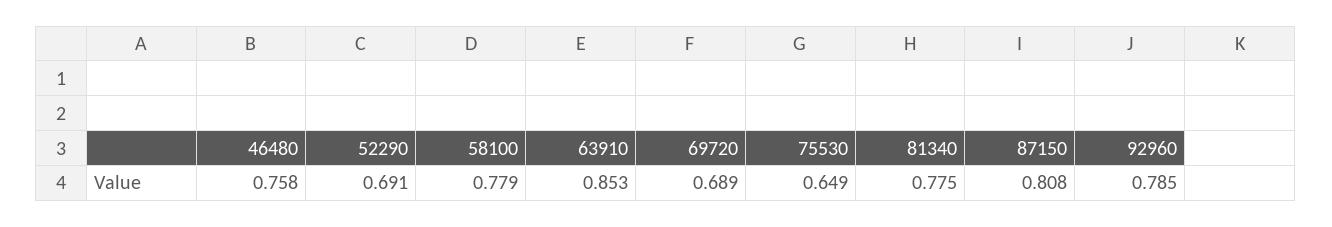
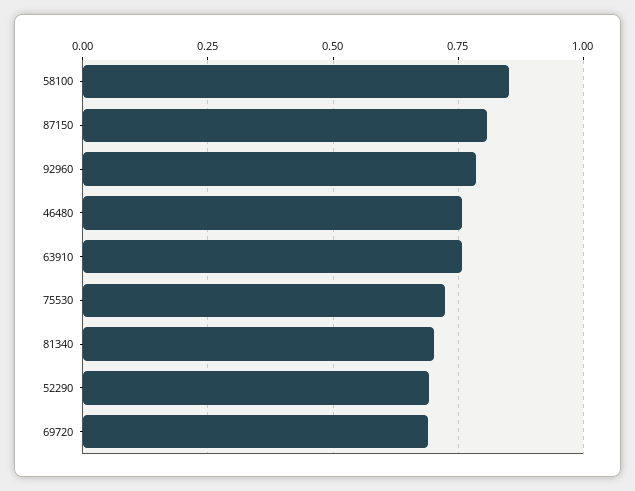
58100: 0.779 -> 0.85
63910: 0.853 -> 0.75
75530: 0.649 -> 0.725
81340: 0.775 -> 0.7

